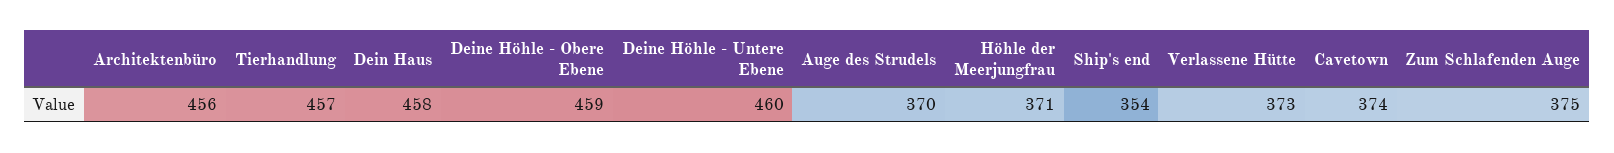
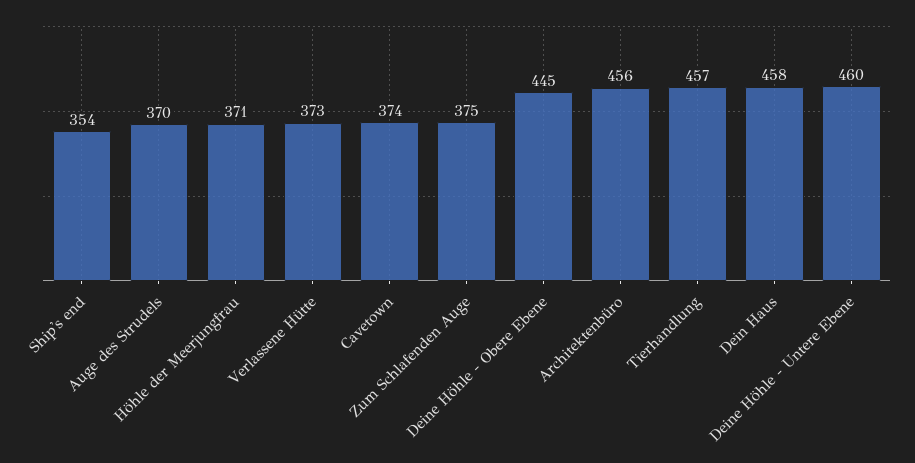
Deine Höhle - Obere Ebene: 459 -> 445

